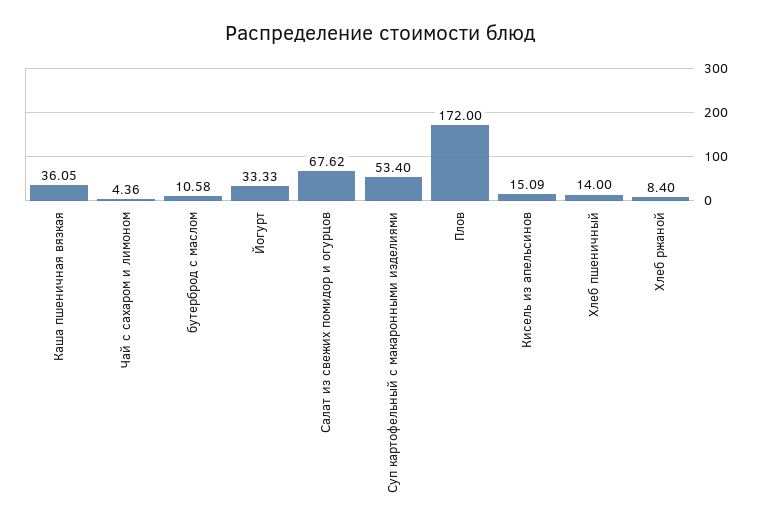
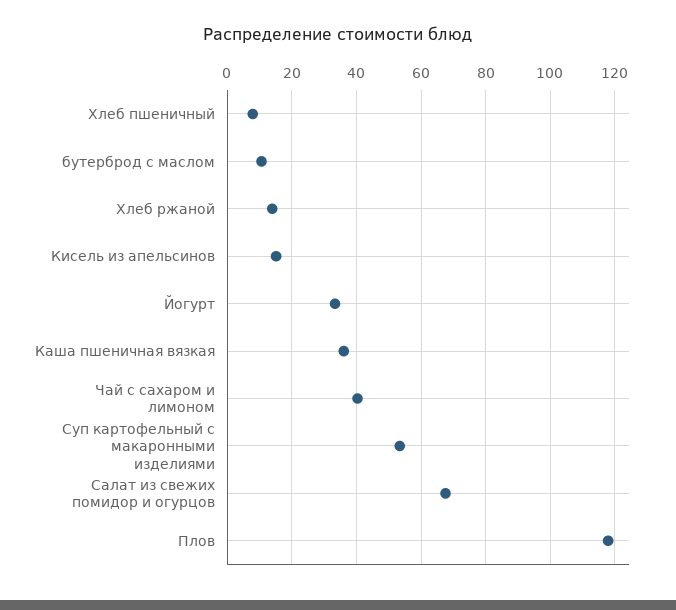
Чай с сахаром и лимоном: 4.36 -> 40
Плов: 172 -> 118
Хлеб пшеничный: 14 -> 8
Хлеб ржаной: 8.4 -> 14

